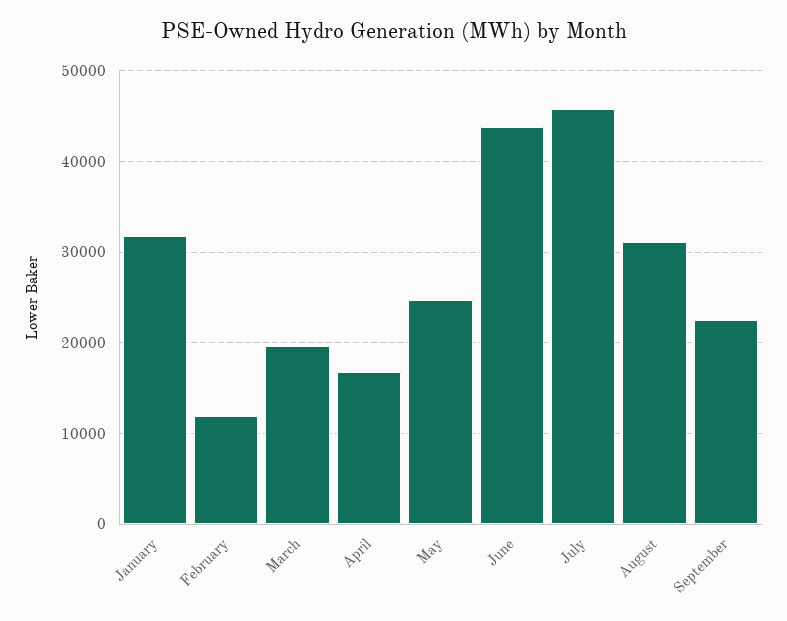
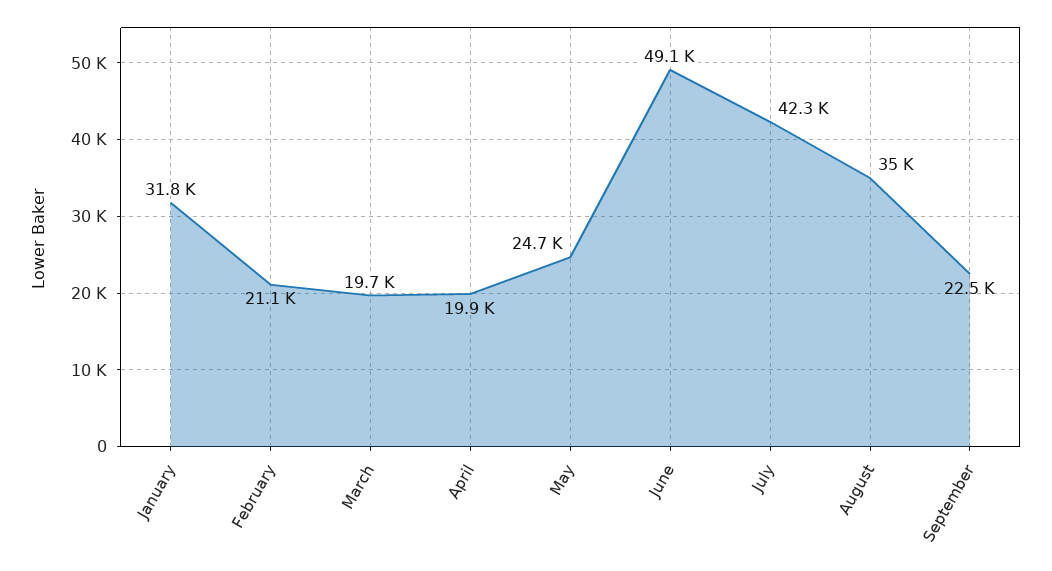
February: 12000 -> 21100
April: 17000 -> 19900
June: 44000 -> 49100
July: 46000 -> 42300
August: 31000 -> 35000

